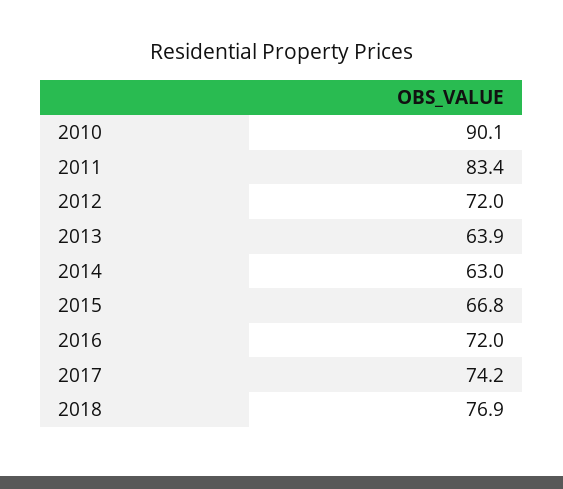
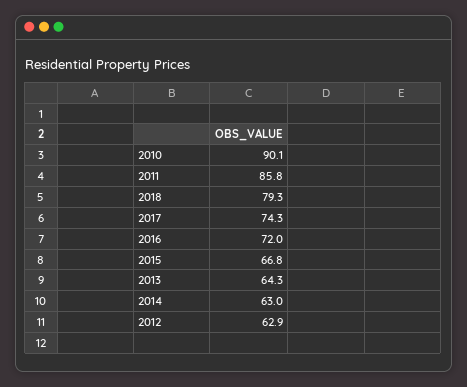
2011: 83.4 -> 85.8
2012: 72 -> 62.9
2013: 63.9 -> 64.3
2017: 74.2 -> 74.3
2018: 76.9 -> 79.3

